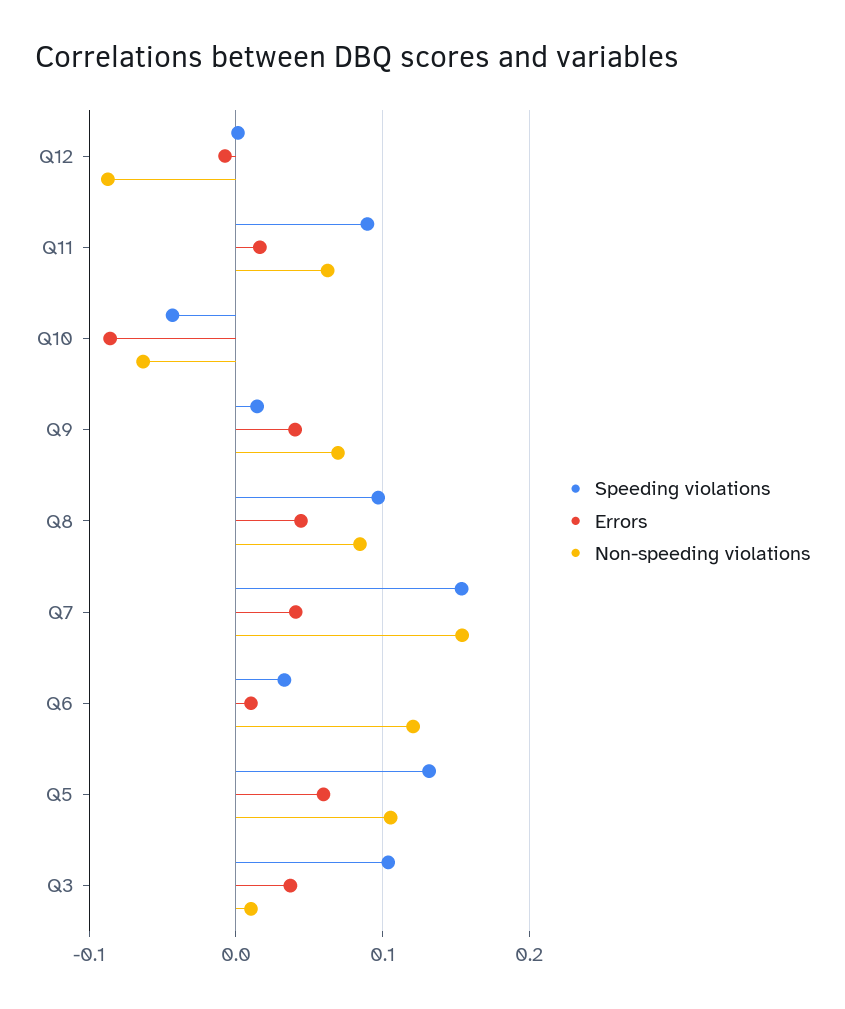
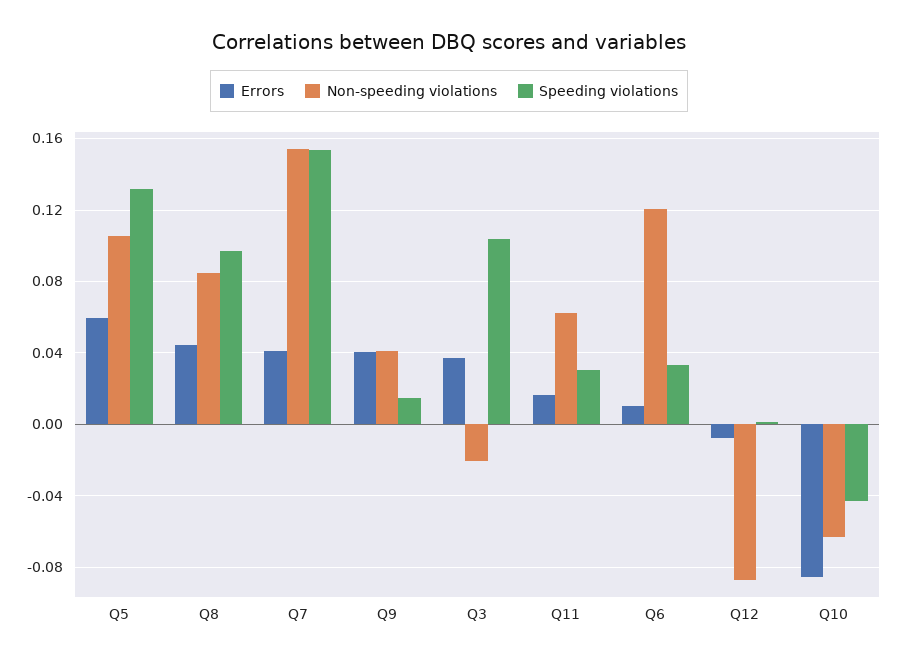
Speeding violations, Q11: 0.09 -> 0.03
Non-speeding violations, Q9: 0.07 -> 0.04
Non-speeding violations, Q3: 0.01 -> -0.02

